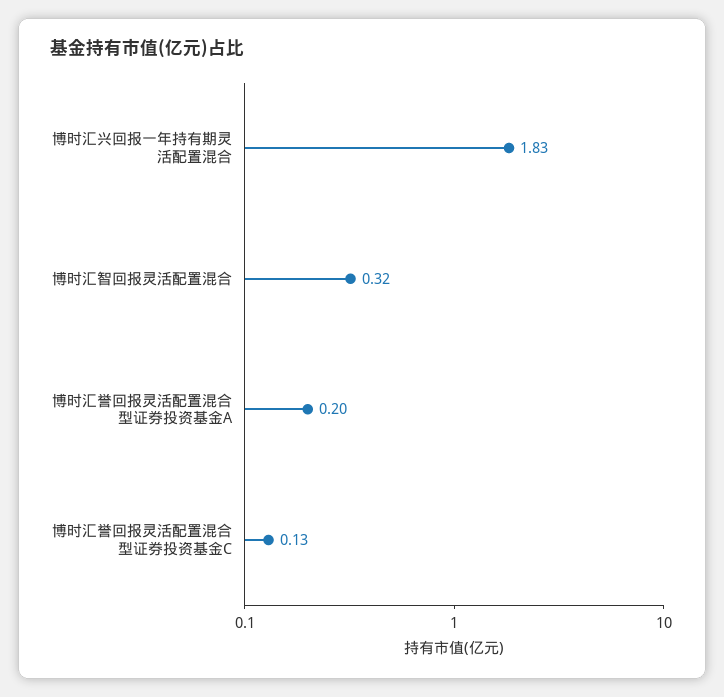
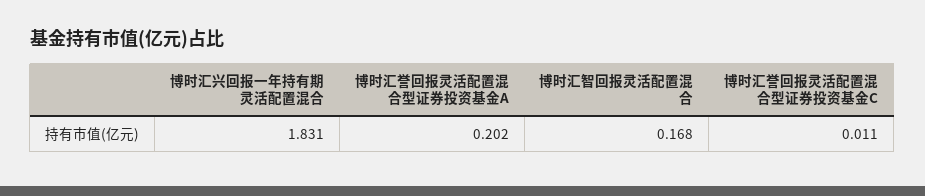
博时汇智回报灵活配置混合: 0.32 -> 0.168
博时汇誉回报灵活配置混合型证券投资基金C: 0.13 -> 0.011

